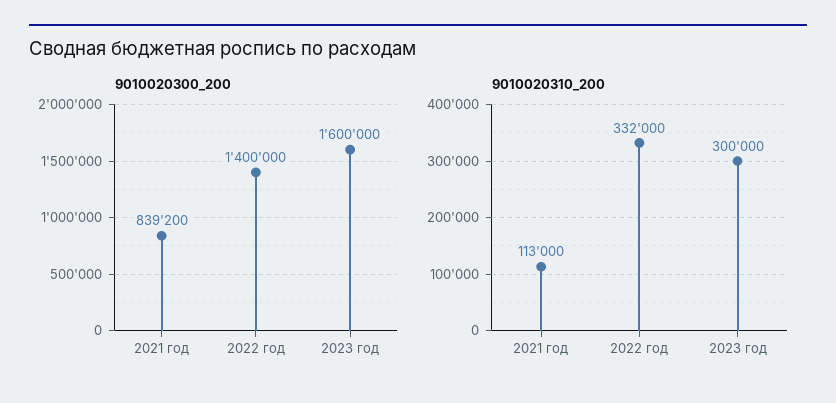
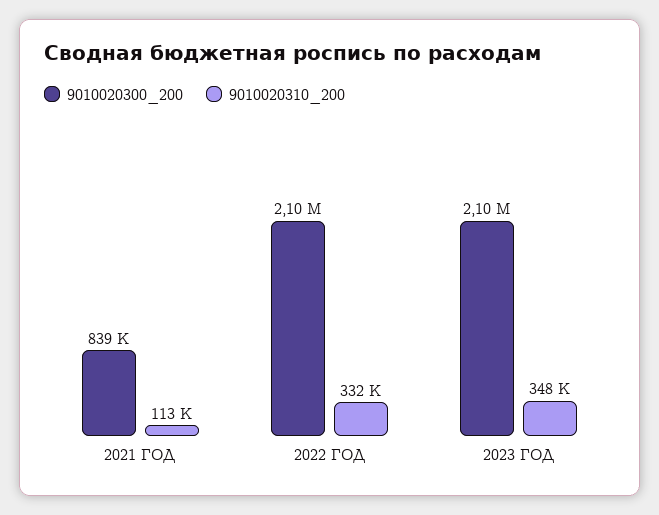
9010020300_200, 2022 год: 1400000 -> 2100000
9010020300_200, 2023 год: 1600000 -> 2100000
9010020310_200, 2023 год: 300000 -> 348000

